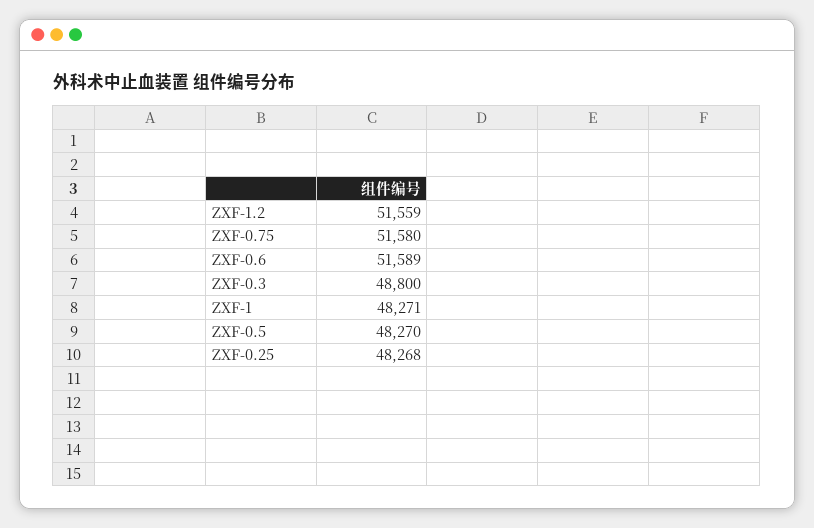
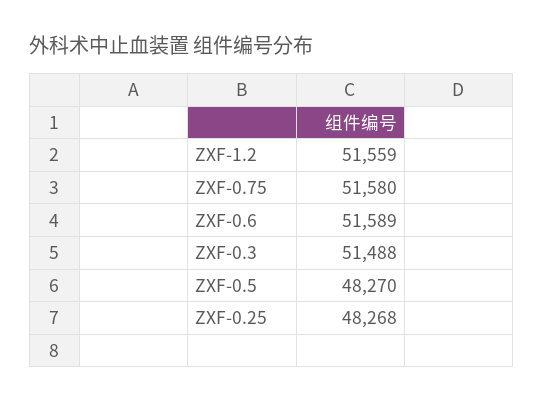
ZXF-0.3: 48800 -> 51488
ZXF-1: 48271 -> none

